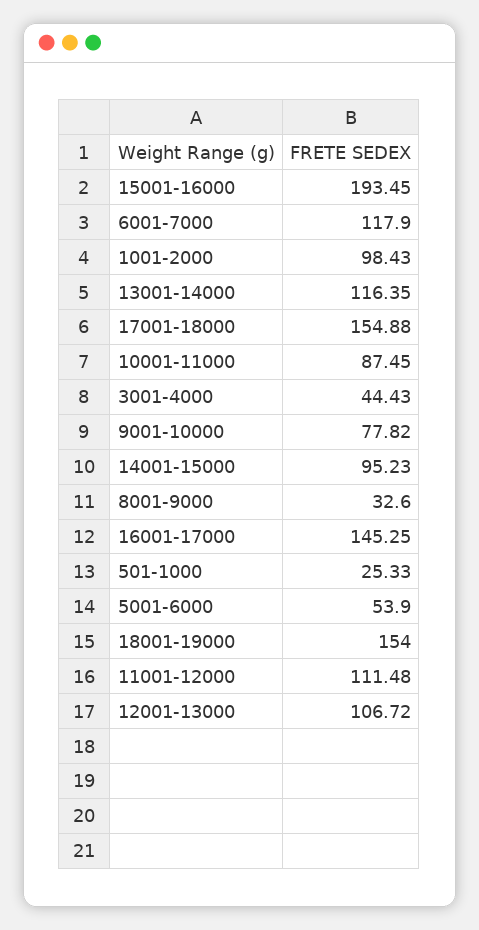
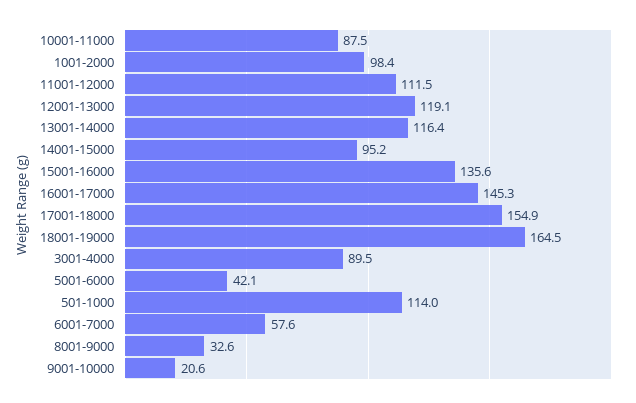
15001-16000: 193.45 -> 135.6
6001-7000: 117.9 -> 57.6
3001-4000: 44.43 -> 89.5
9001-10000: 77.82 -> 20.6
501-1000: 25.33 -> 114
5001-6000: 53.9 -> 42.1
18001-19000: 154 -> 164.5
12001-13000: 106.72 -> 119.1

